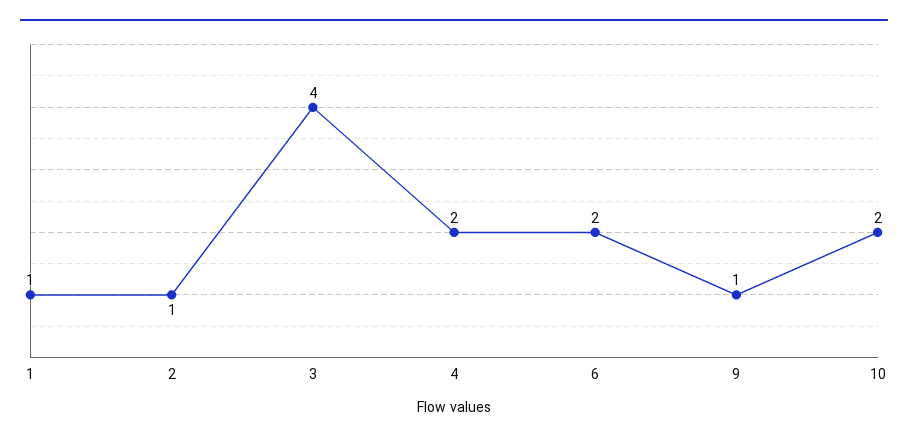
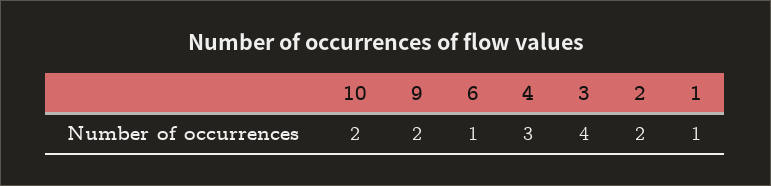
2: 1 -> 2
4: 2 -> 3
6: 2 -> 1
9: 1 -> 2

